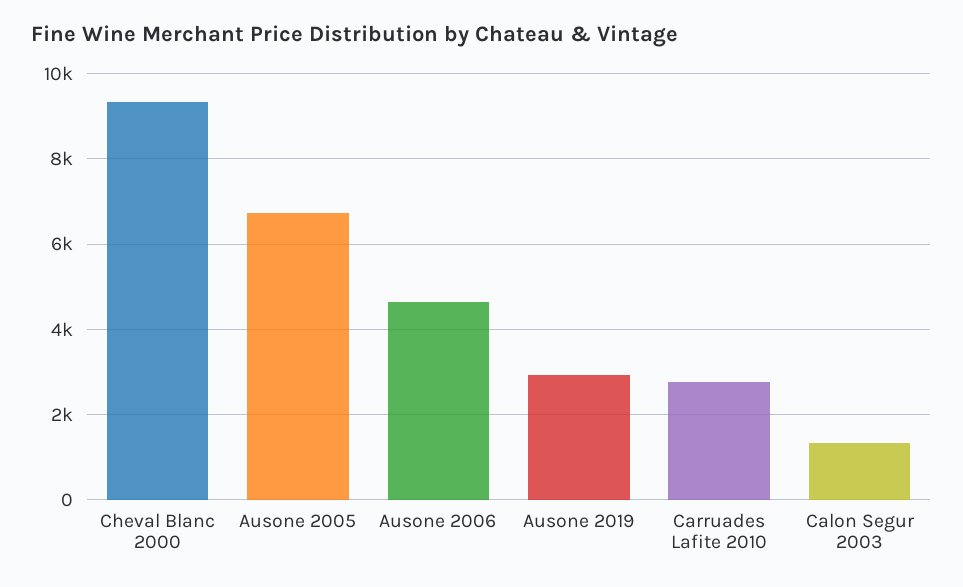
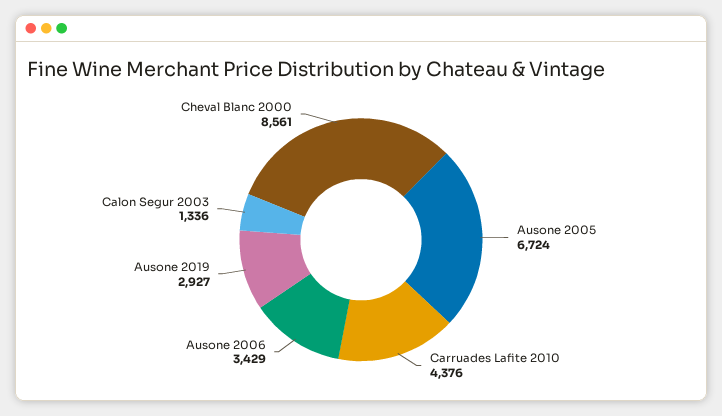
Cheval Blanc 2000: 9400 -> 8561
Ausone 2006: 4600 -> 3429
Carruades Lafite 2010: 2800 -> 4376

